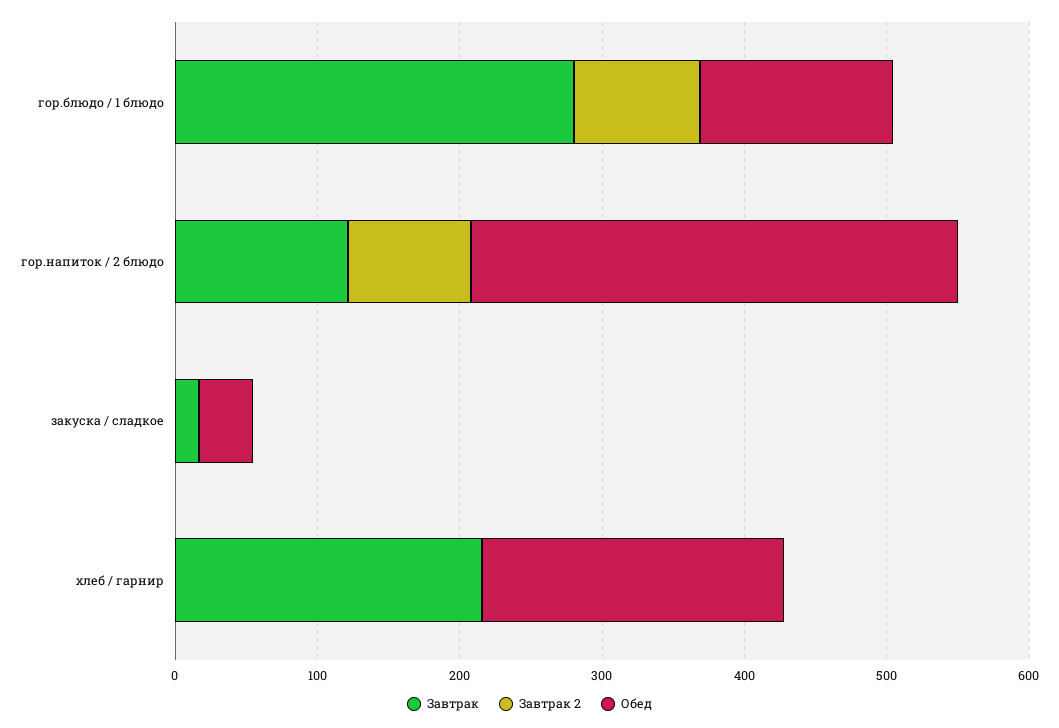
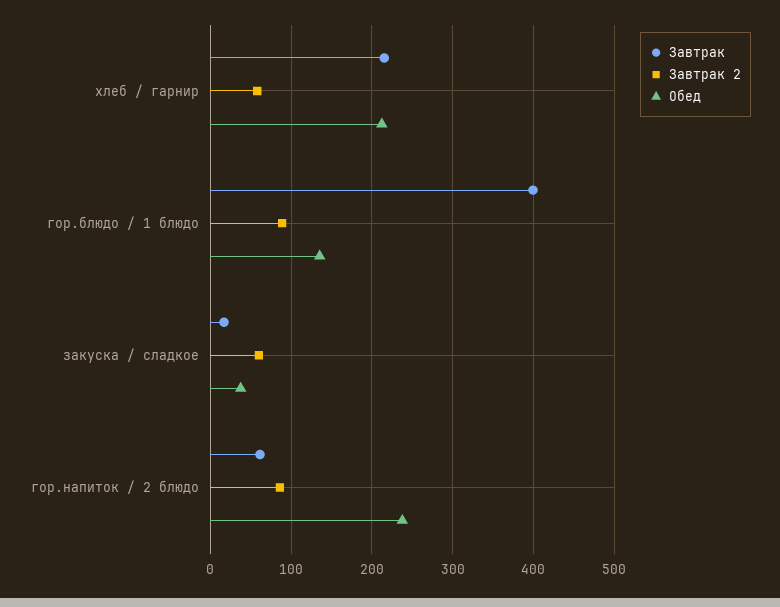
Завтрак, гор.блюдо / 1 блюдо: 280 -> 400
Завтрак, гор.напиток / 2 блюдо: 120 -> 60
Обед, гор.напиток / 2 блюдо: 340 -> 240
Завтрак 2, закуска / сладкое: 0 -> 60
Завтрак 2, хлеб / гарнир: 0 -> 60

